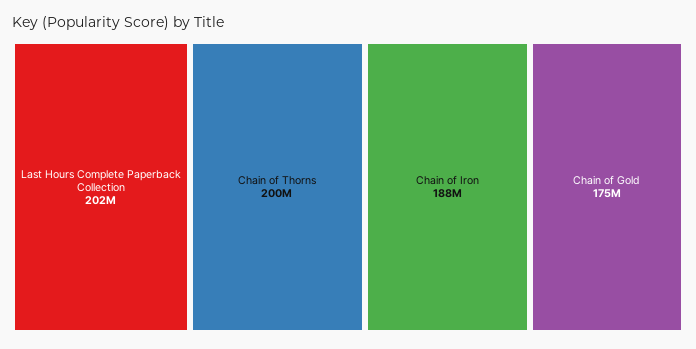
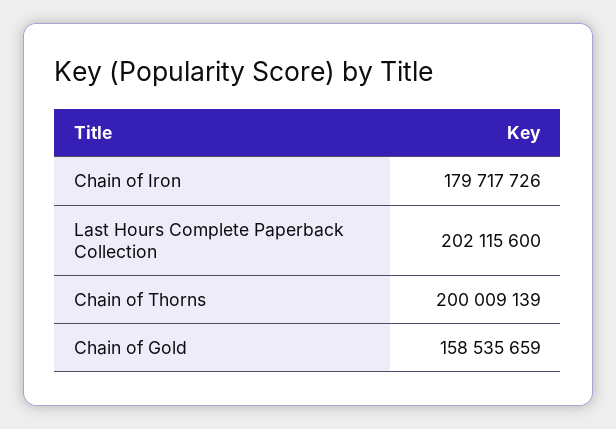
Chain of Iron: 188000000 -> 179717726
Chain of Gold: 175000000 -> 158535659

